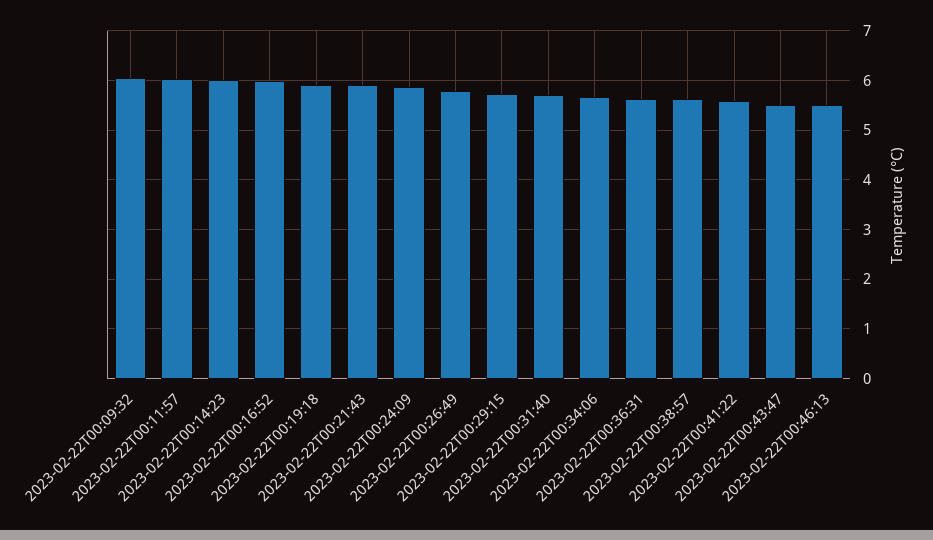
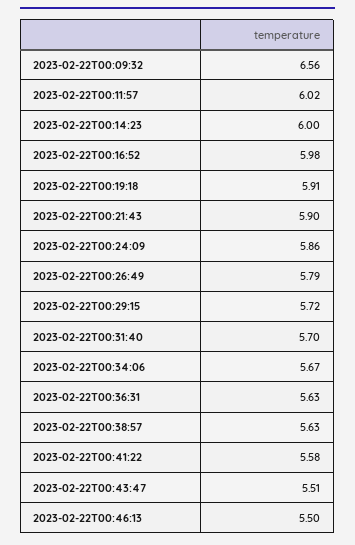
2023-02-22T00:09:32: 6 -> 6.56

